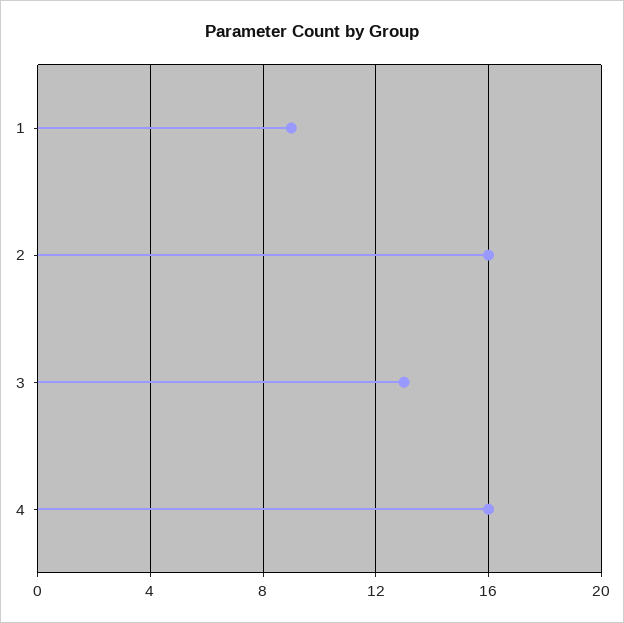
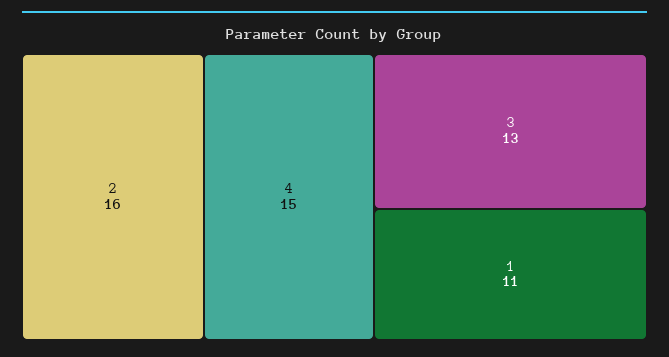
1: 9 -> 11
4: 16 -> 15

